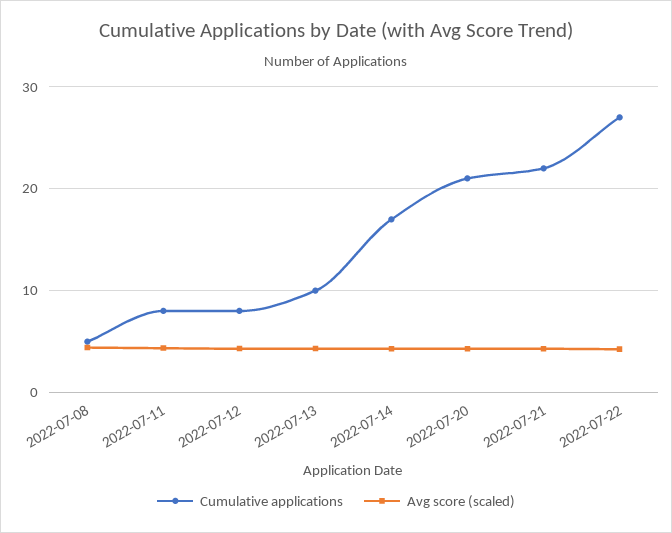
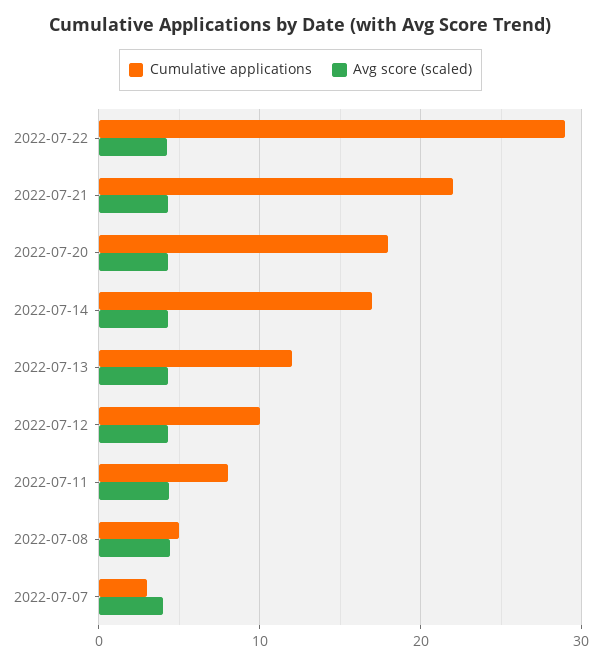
Cumulative applications, 2022-07-12: 8 -> 10
Cumulative applications, 2022-07-13: 10 -> 12
Cumulative applications, 2022-07-20: 21 -> 18
Cumulative applications, 2022-07-22: 27 -> 29
Cumulative applications, 2022-07-07: none -> 3
Avg score (scaled), 2022-07-07: none -> 4

